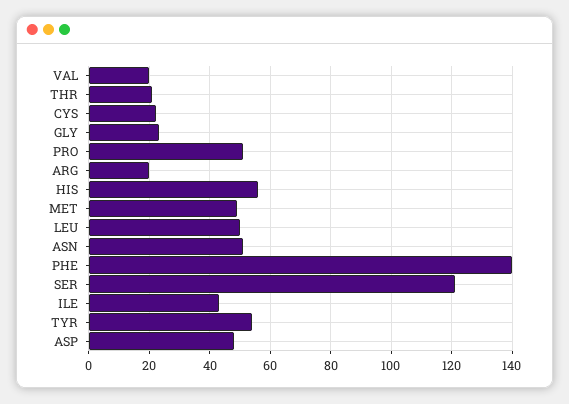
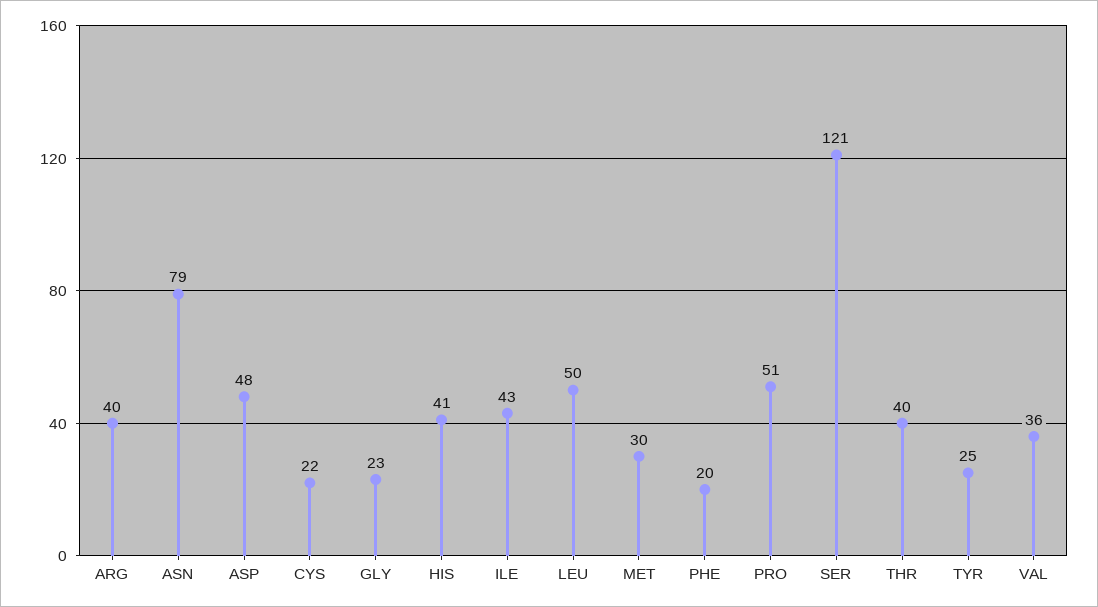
VAL: 20 -> 36
THR: 20 -> 40
ARG: 20 -> 40
HIS: 55 -> 41
MET: 50 -> 30
ASN: 50 -> 79
PHE: 140 -> 20
TYR: 55 -> 25

